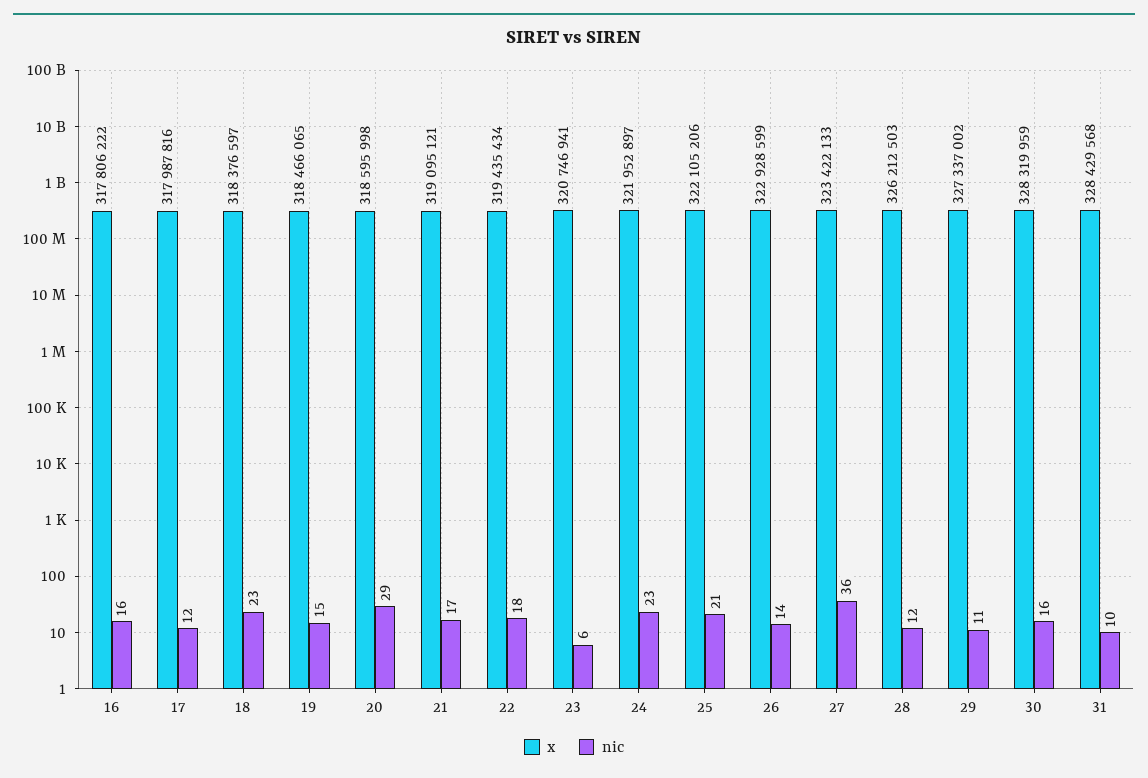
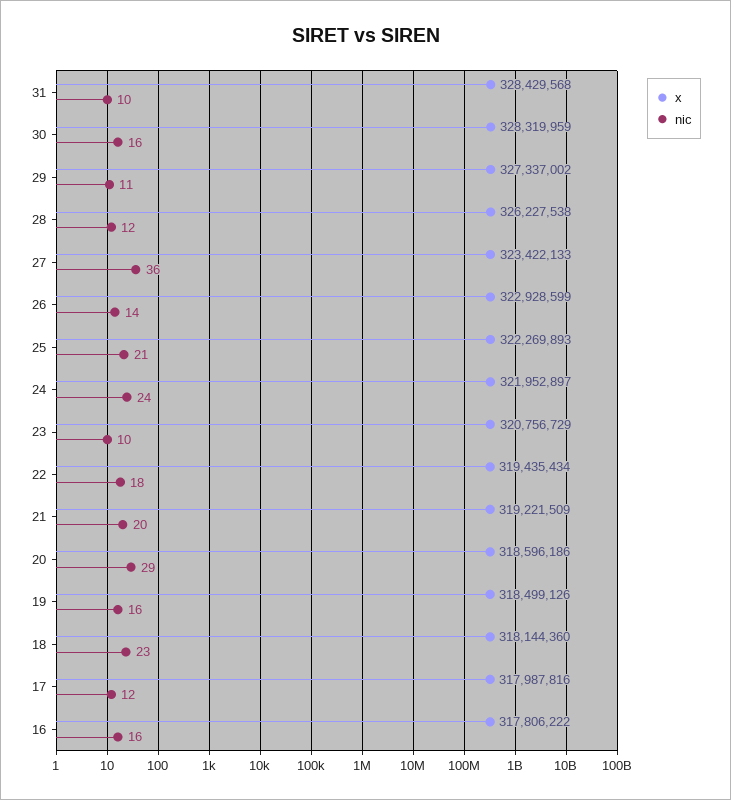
x, 18: 318376597 -> 318144360
x, 19: 318466065 -> 318499126
nic, 19: 15 -> 16
x, 20: 318595998 -> 318596186
x, 21: 319095121 -> 319221509
nic, 21: 17 -> 20
x, 23: 320746941 -> 320756729
nic, 23: 6 -> 10
nic, 24: 23 -> 24
x, 25: 322105206 -> 322269893
x, 28: 326212503 -> 326227538

